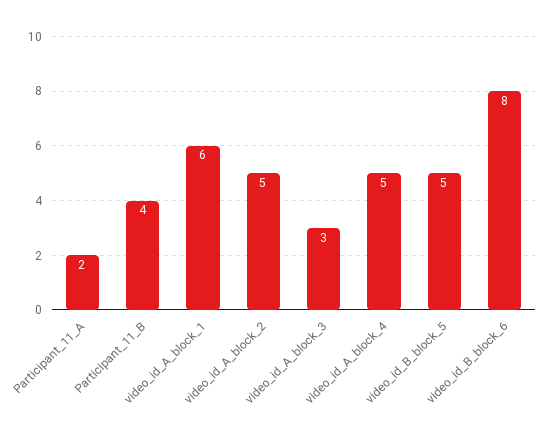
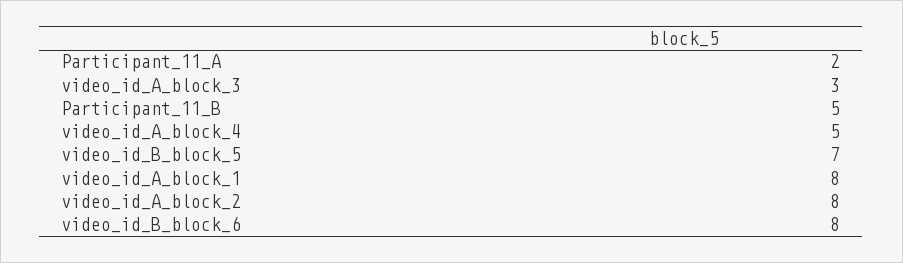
Participant_11_B: 4 -> 5
video_id_A_block_1: 6 -> 8
video_id_A_block_2: 5 -> 8
video_id_B_block_5: 5 -> 7

